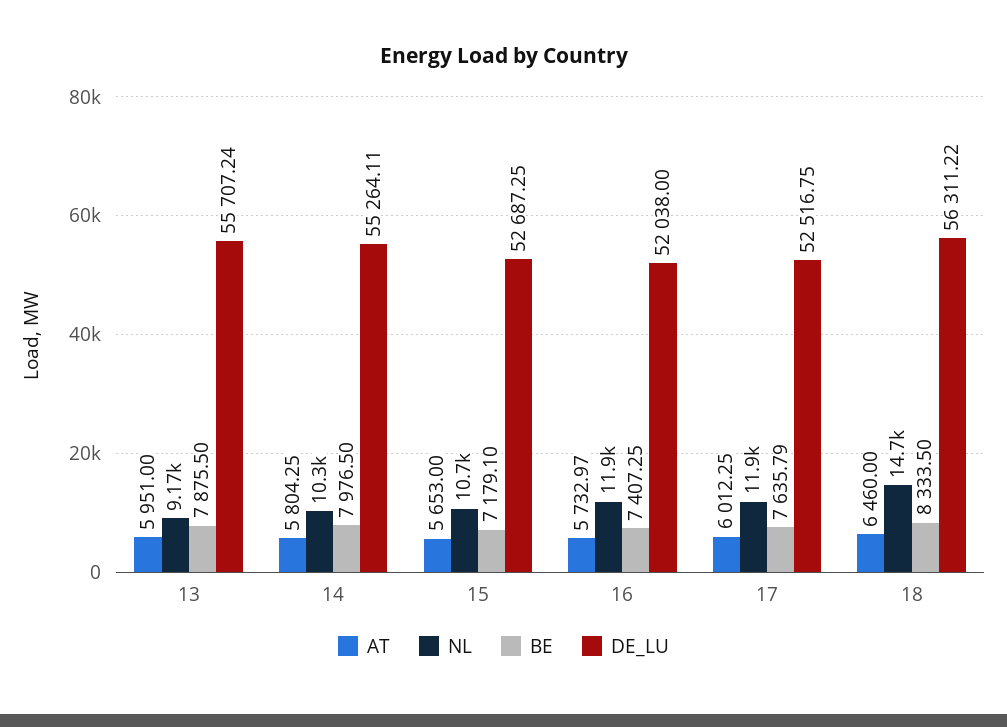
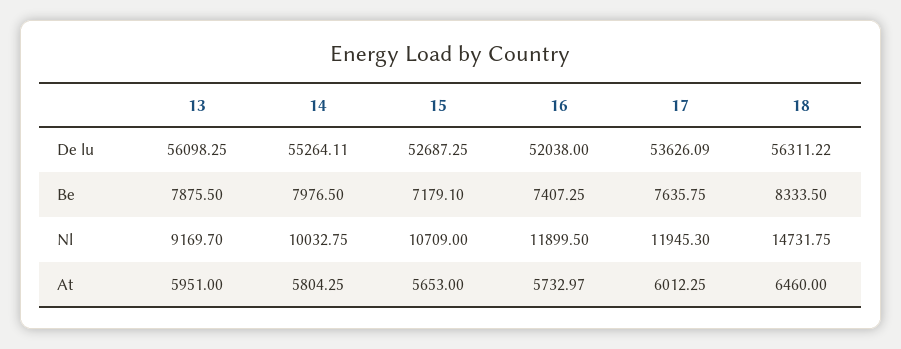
DE_LU, 13: 55707.24 -> 56098.25
NL, 14: 10300 -> 10032.75
BE, 17: 7635.79 -> 7635.75
DE_LU, 17: 52516.75 -> 53626.09

